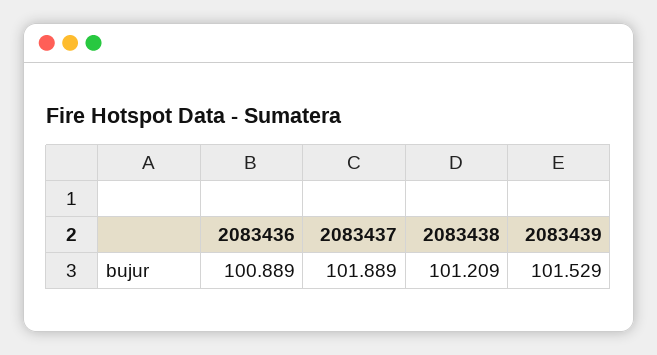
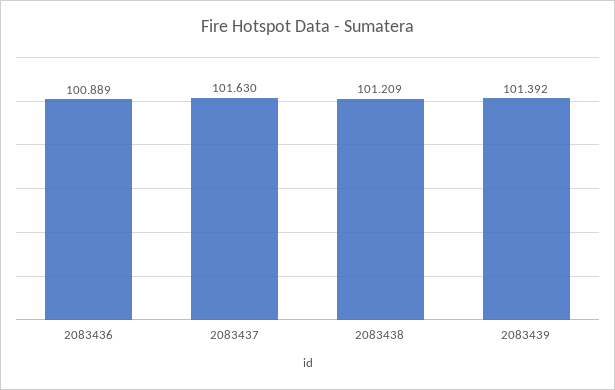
2083437: 101.889 -> 101.63
2083439: 101.529 -> 101.392

